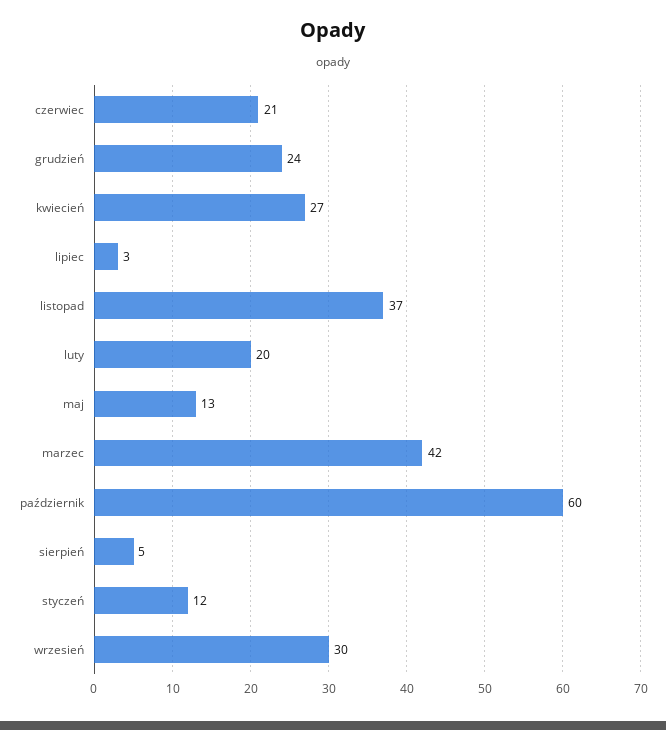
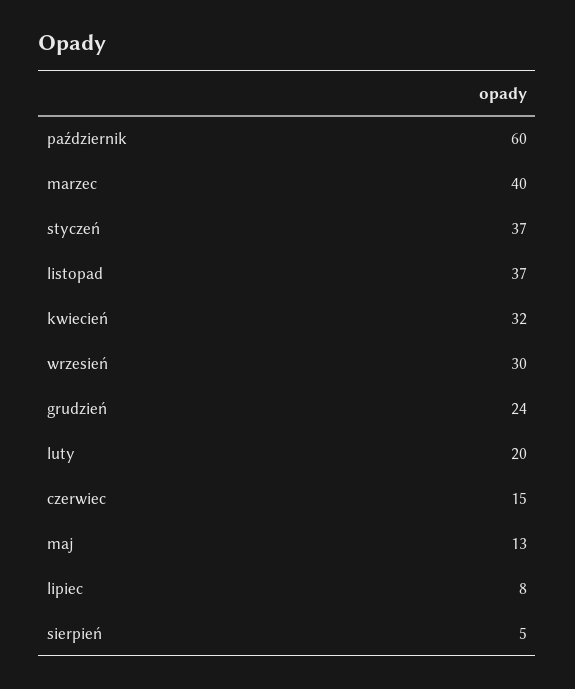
czerwiec: 21 -> 15
kwiecień: 27 -> 32
lipiec: 3 -> 8
marzec: 42 -> 40
styczeń: 12 -> 37

